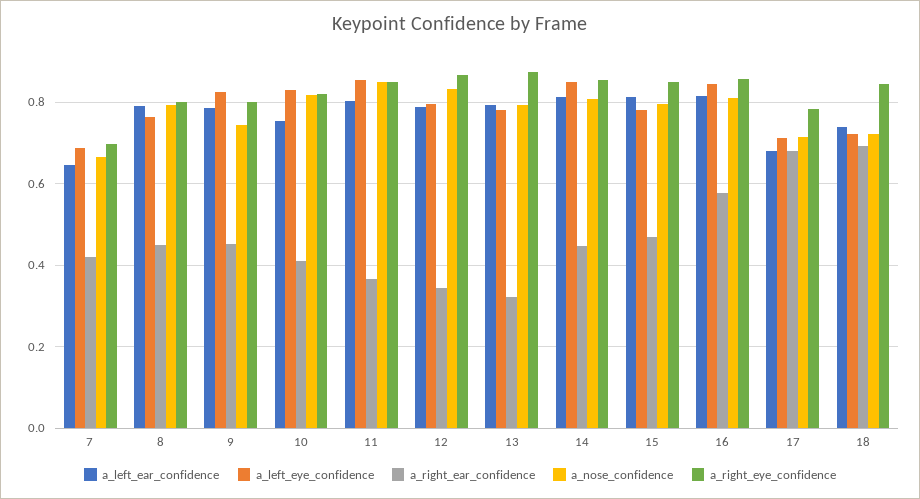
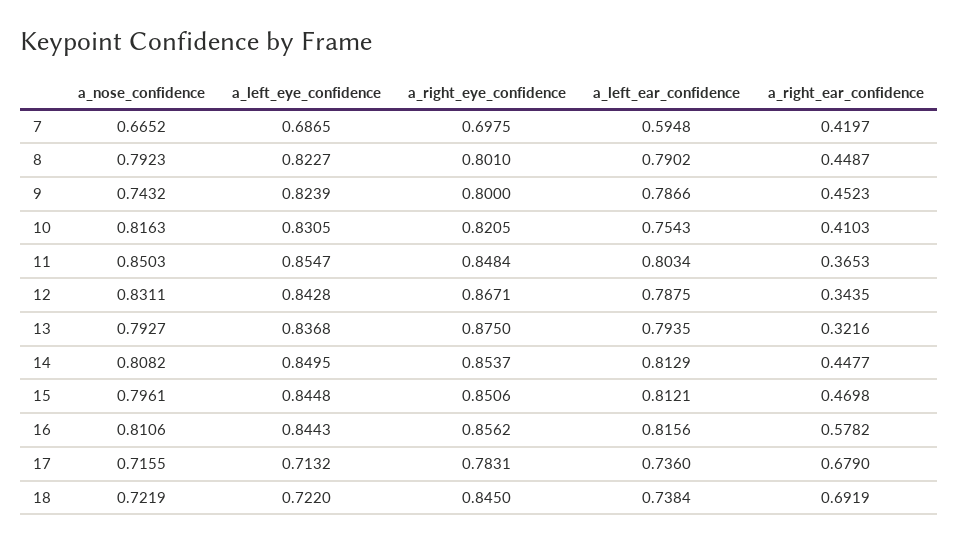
a_left_ear_confidence, 7: 0.64 -> 0.5948
a_left_eye_confidence, 8: 0.76 -> 0.8227
a_left_eye_confidence, 12: 0.8 -> 0.8428
a_left_eye_confidence, 13: 0.78 -> 0.8368
a_left_eye_confidence, 15: 0.78 -> 0.8448
a_left_ear_confidence, 17: 0.68 -> 0.736

